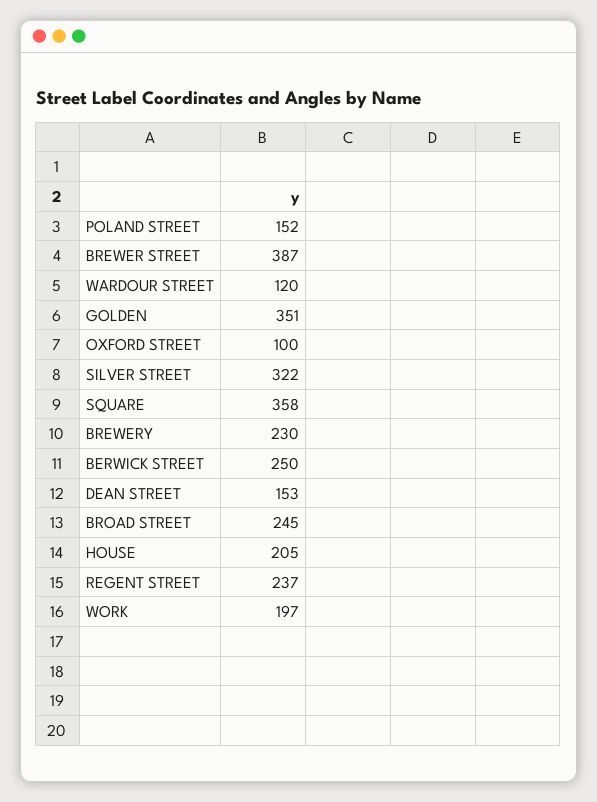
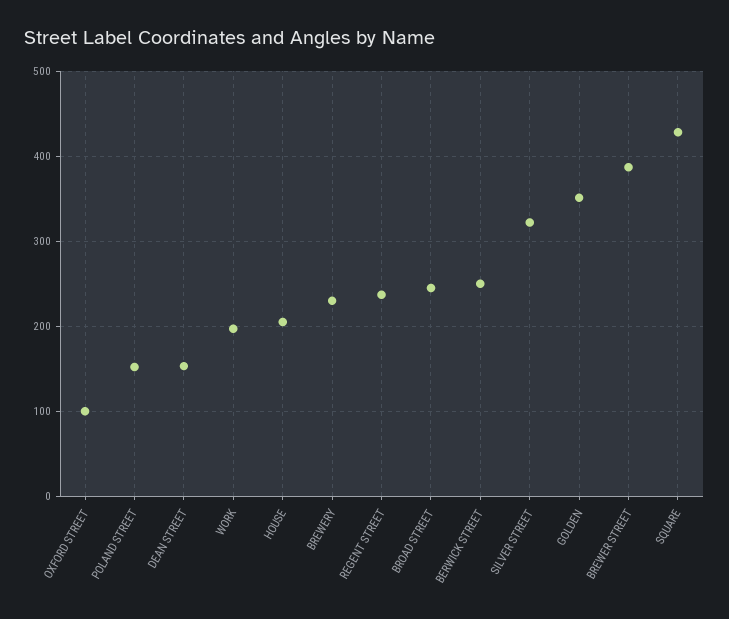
WARDOUR STREET: 120 -> none
SQUARE: 358 -> 430

